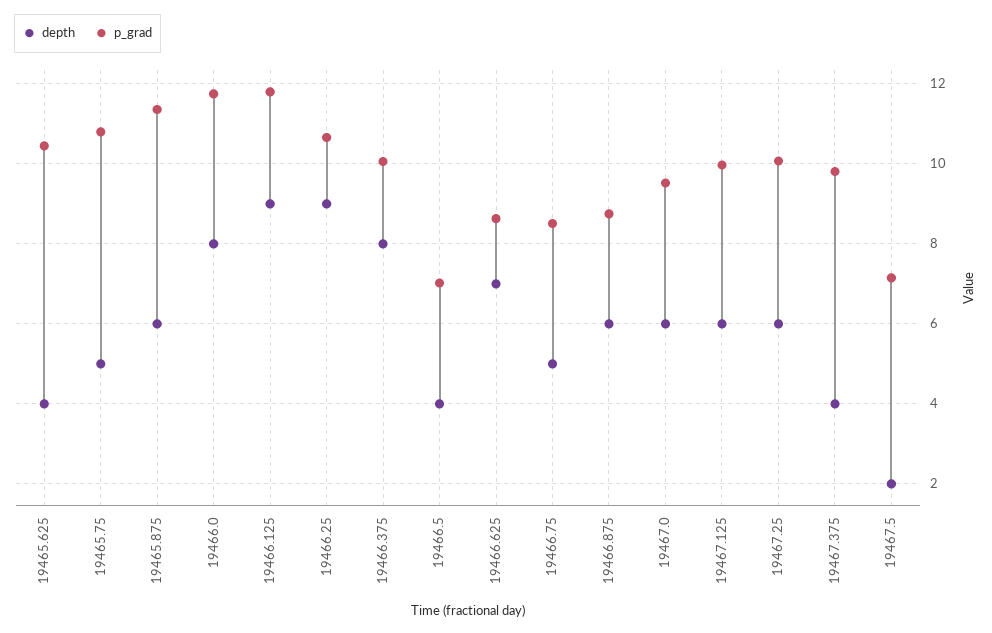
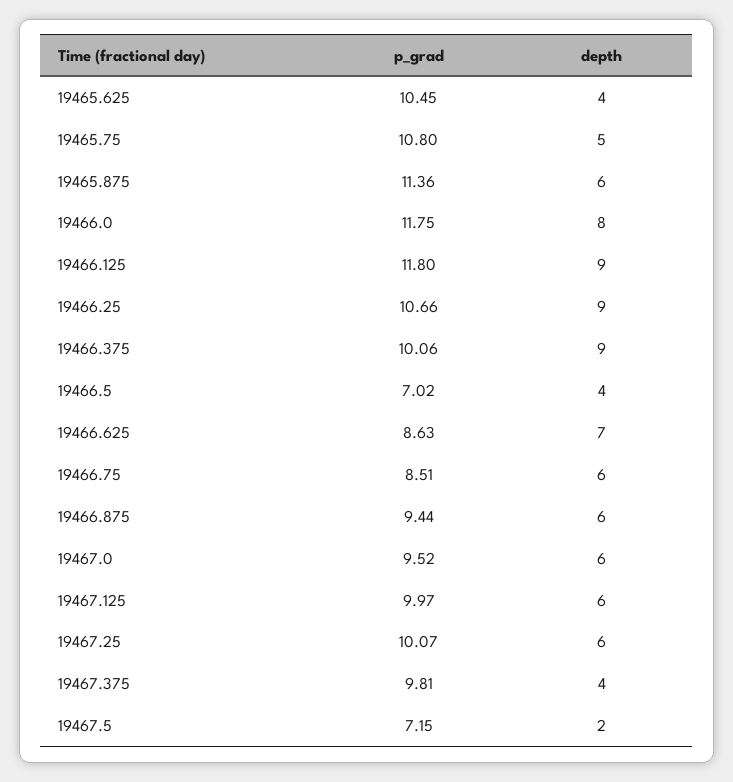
depth, 19466.375: 8 -> 9
depth, 19466.75: 5 -> 6
p_grad, 19466.875: 8.8 -> 9.44

